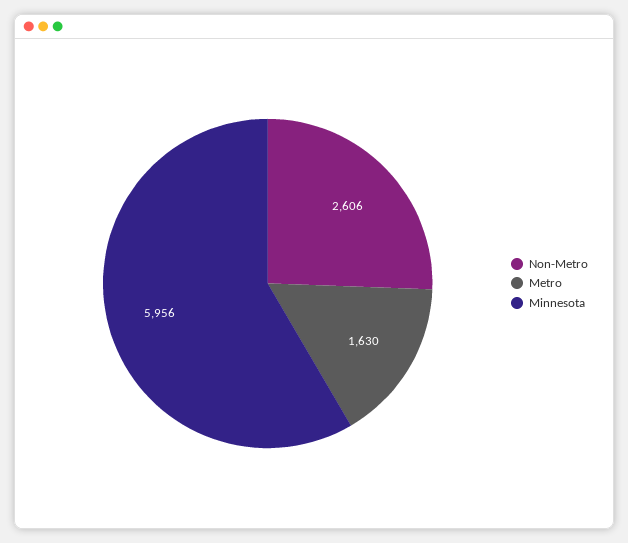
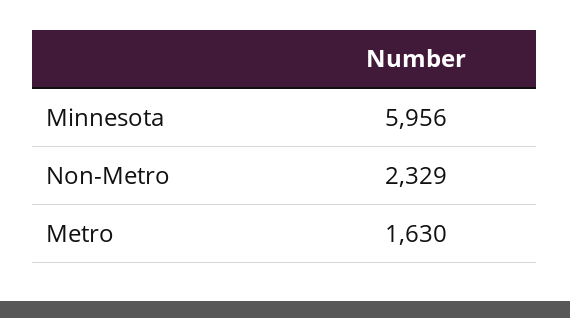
Non-Metro: 2606 -> 2329

